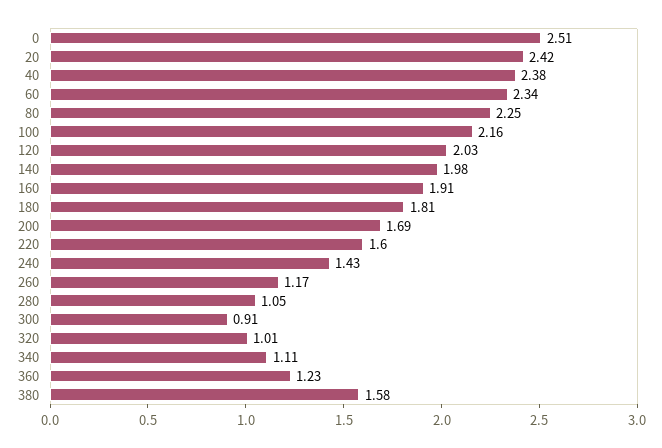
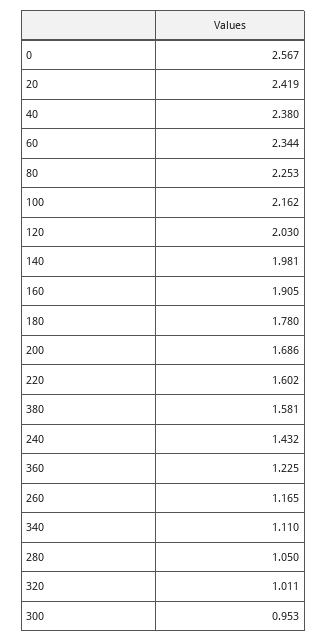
0: 2.51 -> 2.567
180: 1.81 -> 1.78
300: 0.91 -> 0.953

